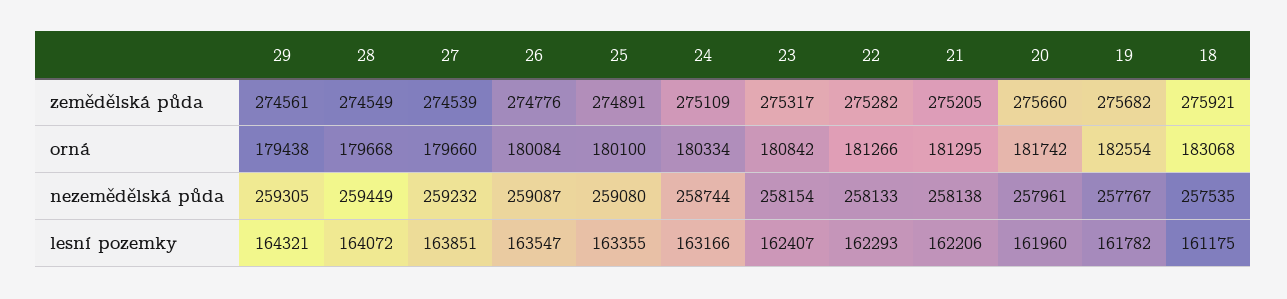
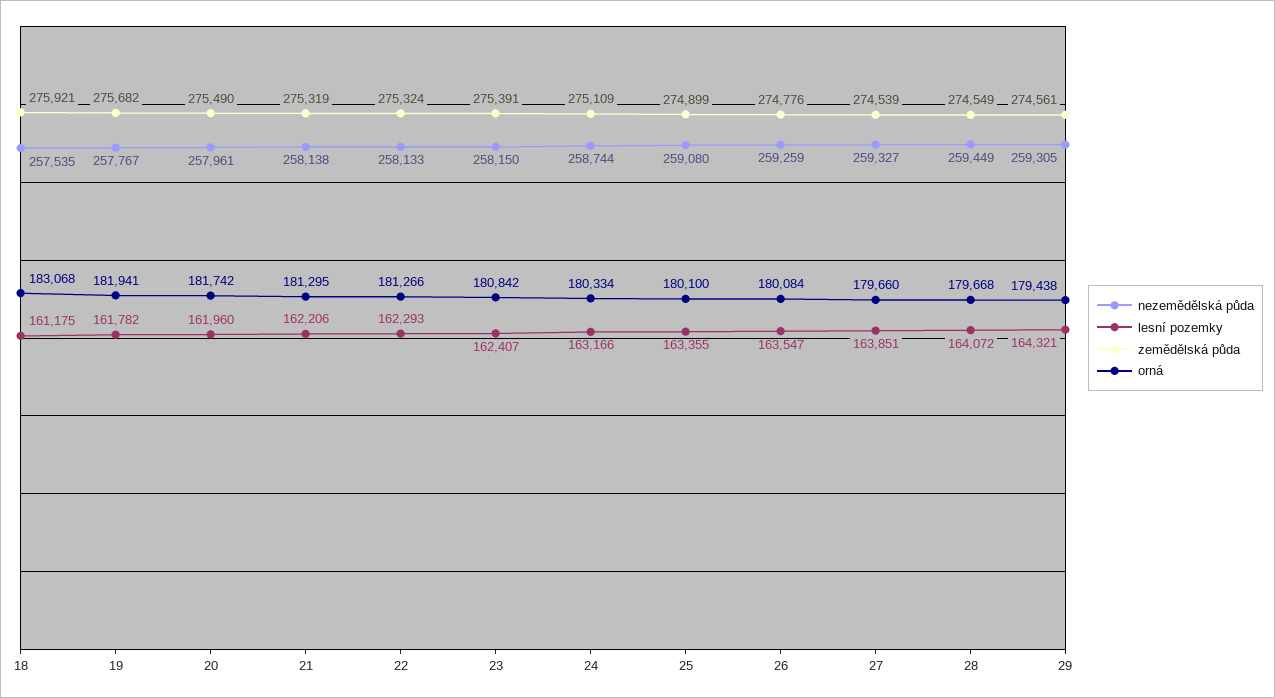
zemědělská půda, 25: 274891 -> 274899
zemědělská půda, 23: 275317 -> 275391
zemědělská půda, 22: 275282 -> 275324
zemědělská půda, 21: 275205 -> 275319
zemědělská půda, 20: 275660 -> 275490
orná, 19: 182554 -> 181941
nezemědělská půda, 27: 259232 -> 259327
nezemědělská půda, 26: 259087 -> 259259
nezemědělská půda, 23: 258154 -> 258150

